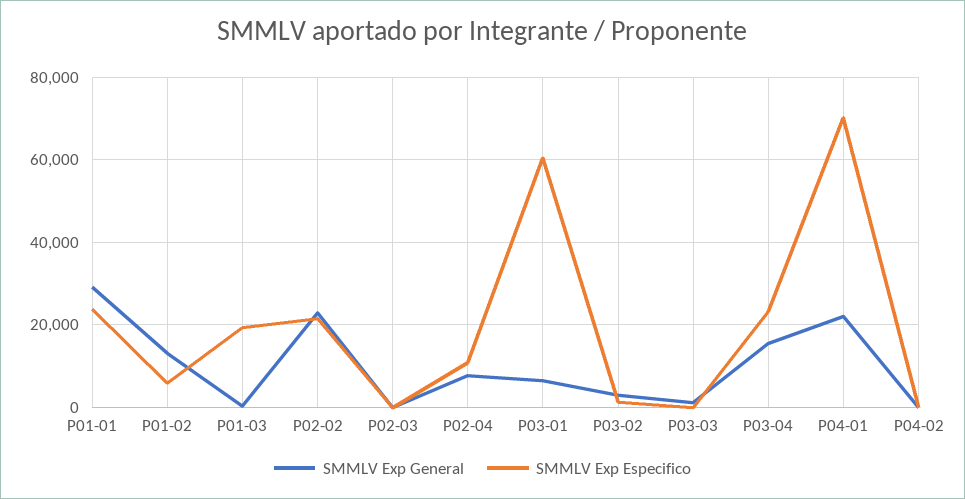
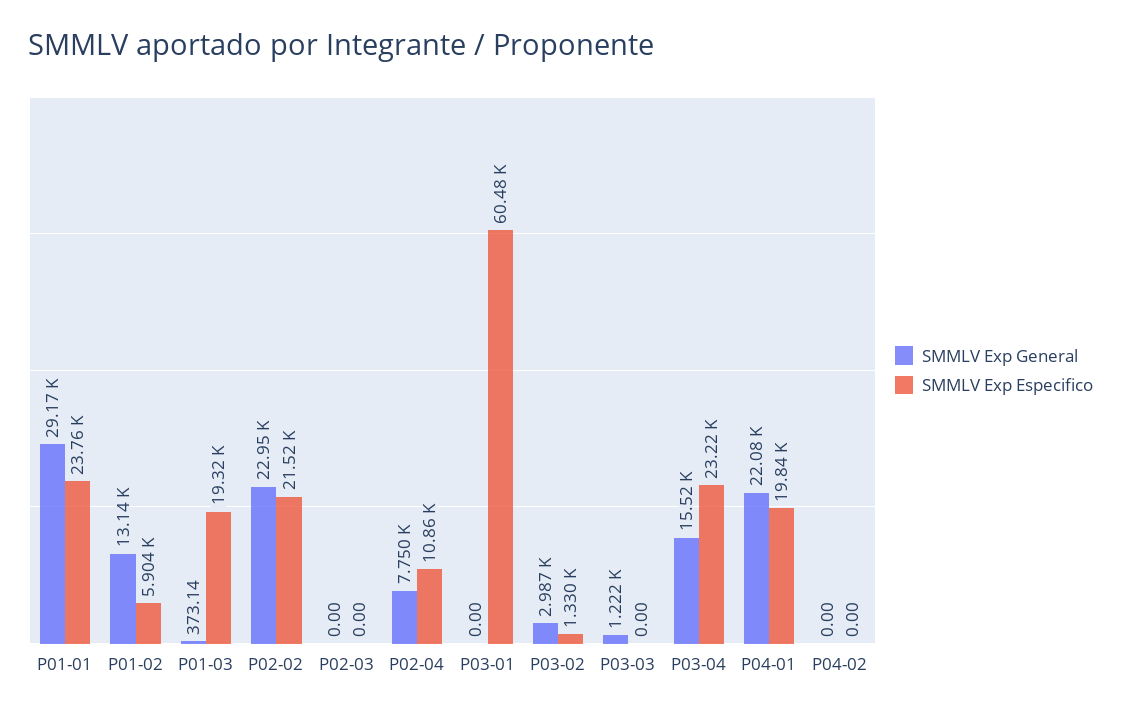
SMMLV Exp General, P03-01: 6000 -> 0
SMMLV Exp Especifico, P04-01: 70000 -> 19840

